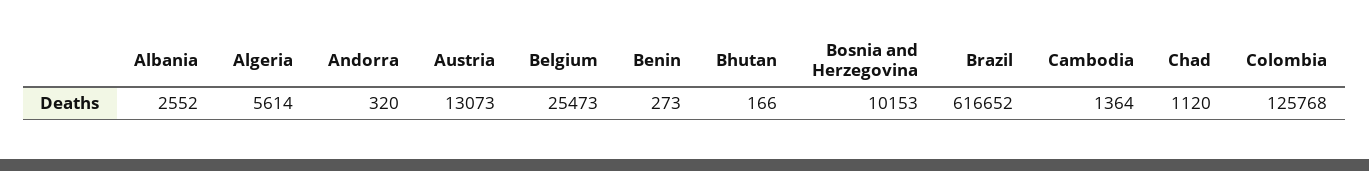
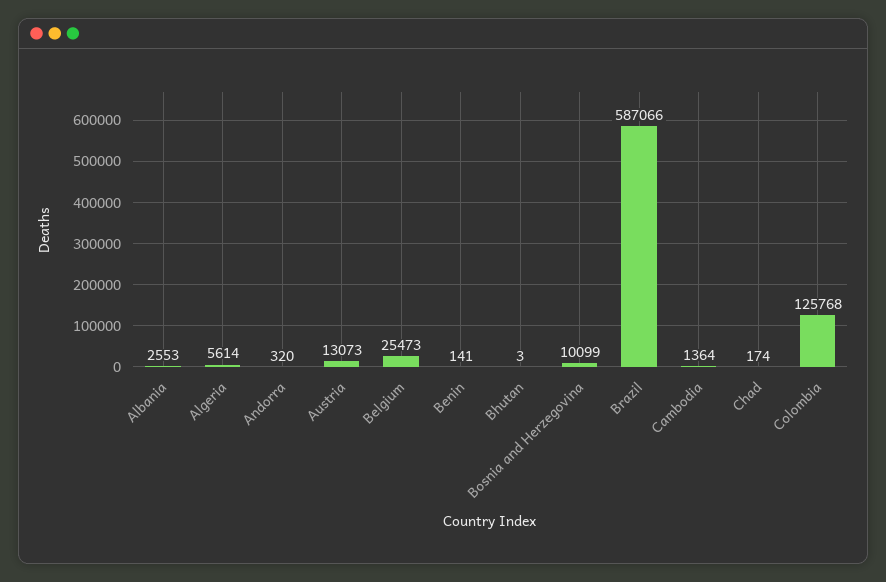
Albania: 2552 -> 2553
Benin: 273 -> 141
Bhutan: 166 -> 3
Bosnia and Herzegovina: 10153 -> 10099
Brazil: 616652 -> 587066
Chad: 1120 -> 174

